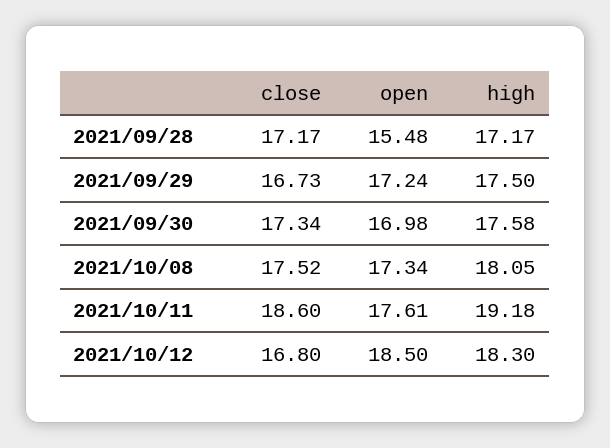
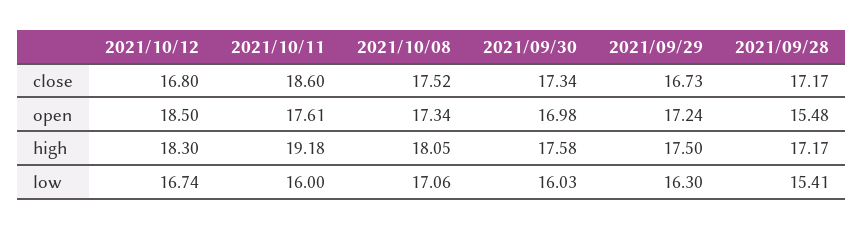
low, 2021/10/12: none -> 16.74
low, 2021/10/11: none -> 16
low, 2021/10/08: none -> 17.06
low, 2021/09/30: none -> 16.03
low, 2021/09/29: none -> 16.3
low, 2021/09/28: none -> 15.41

